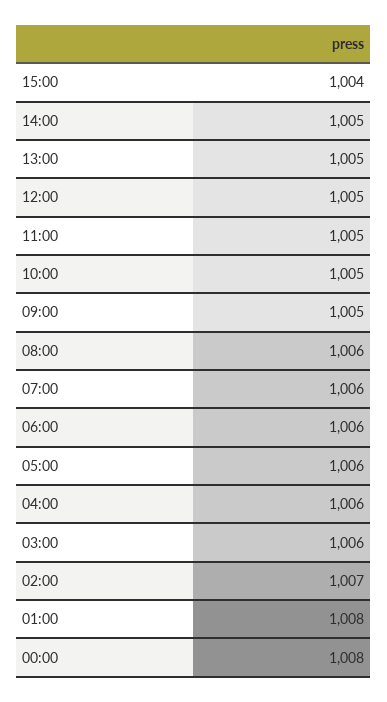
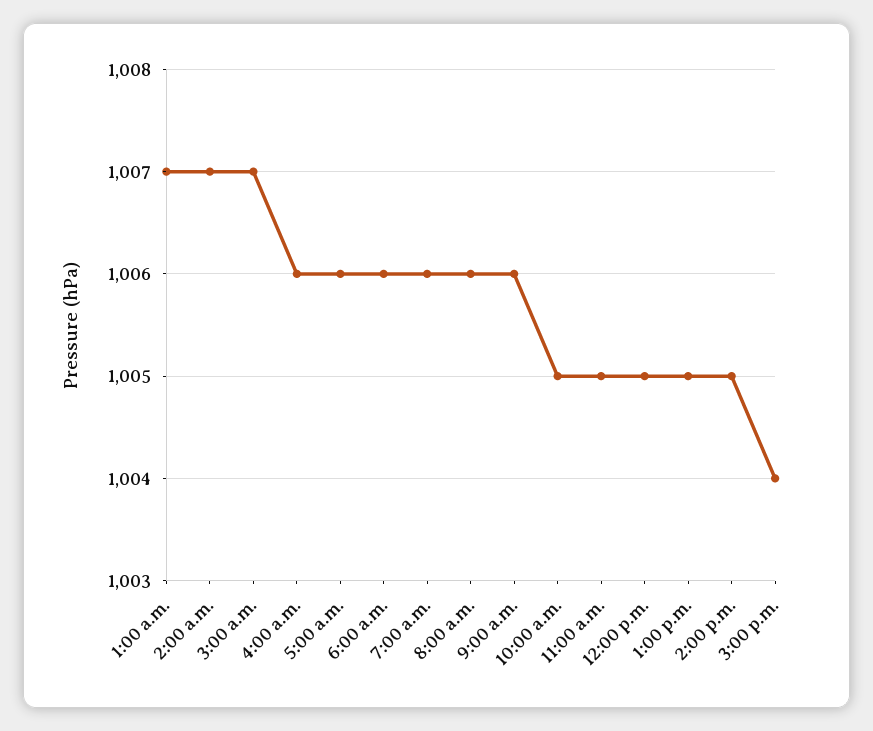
09:00: 1005 -> 1006
03:00: 1006 -> 1007
01:00: 1008 -> 1007
00:00: 1008 -> none

